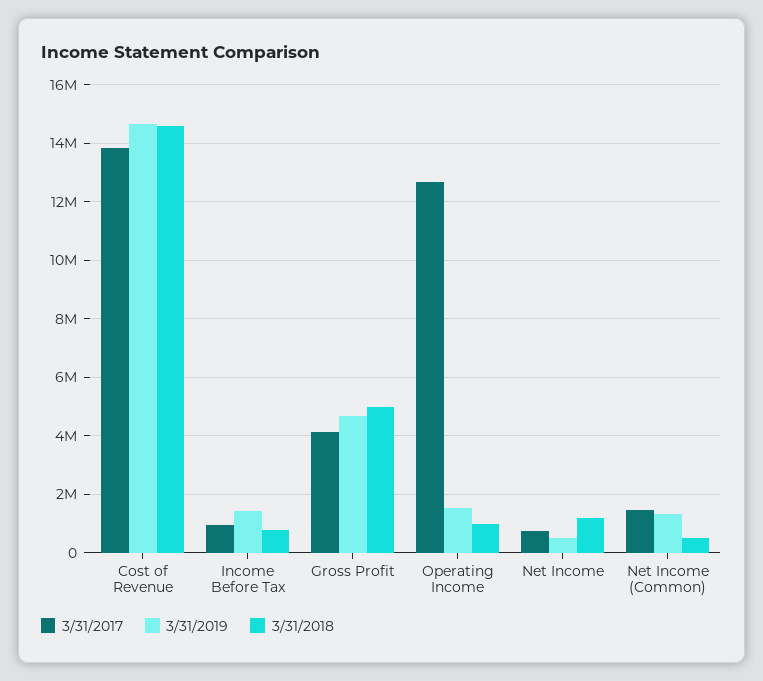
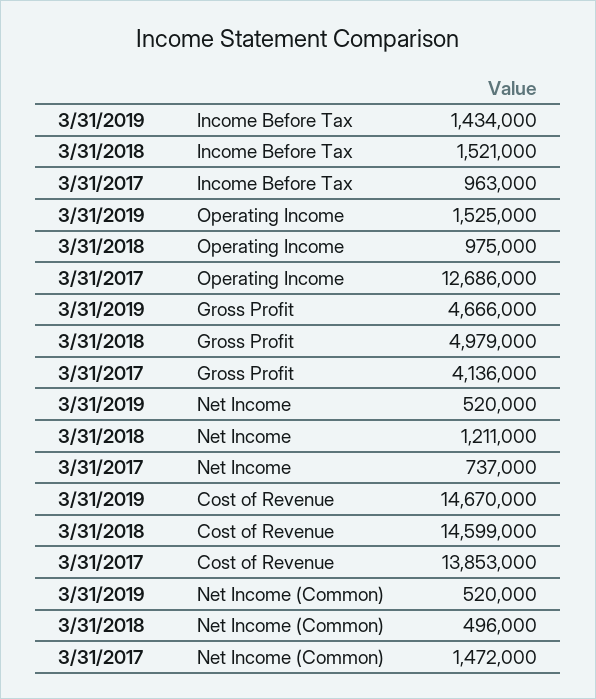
3/31/2018, Income Before Tax: 750000 -> 1521000
3/31/2019, Net Income (Common): 1250000 -> 520000

